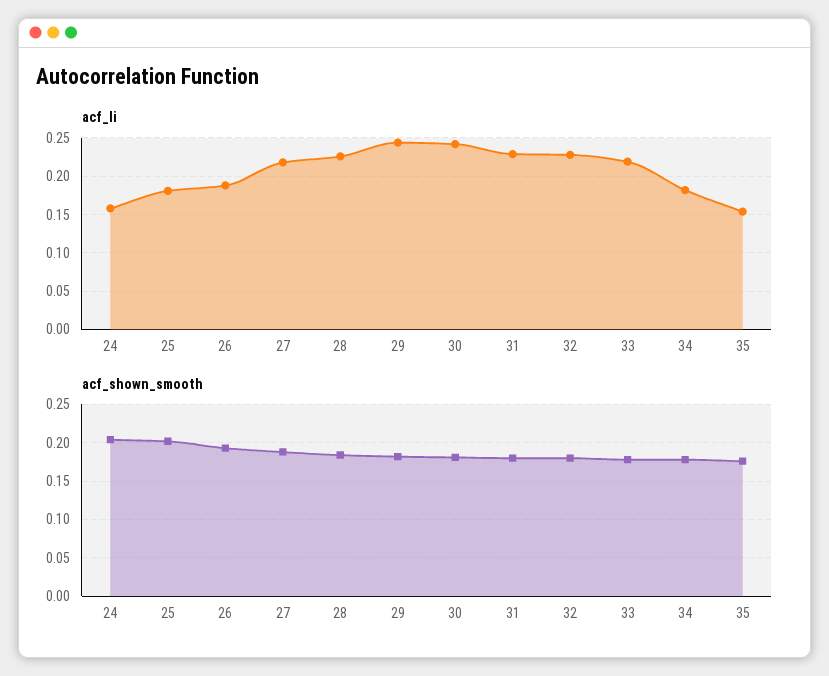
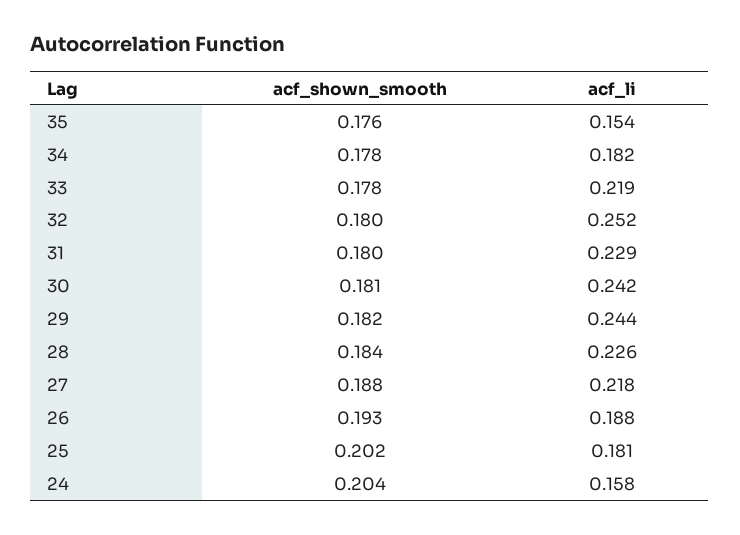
acf_li, 32: 0.23 -> 0.252

